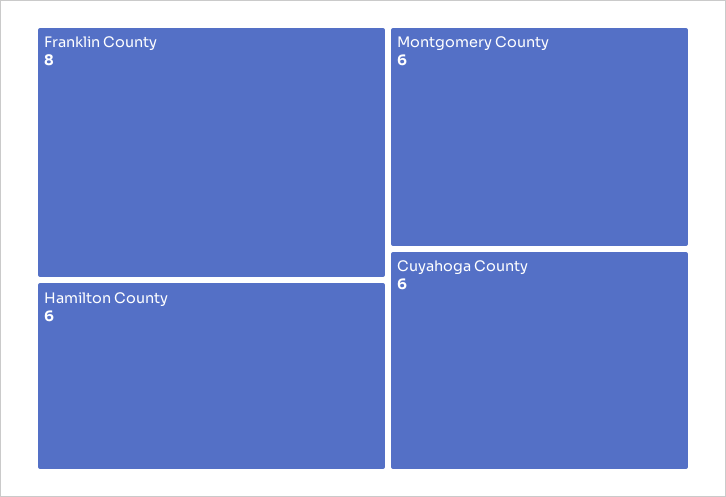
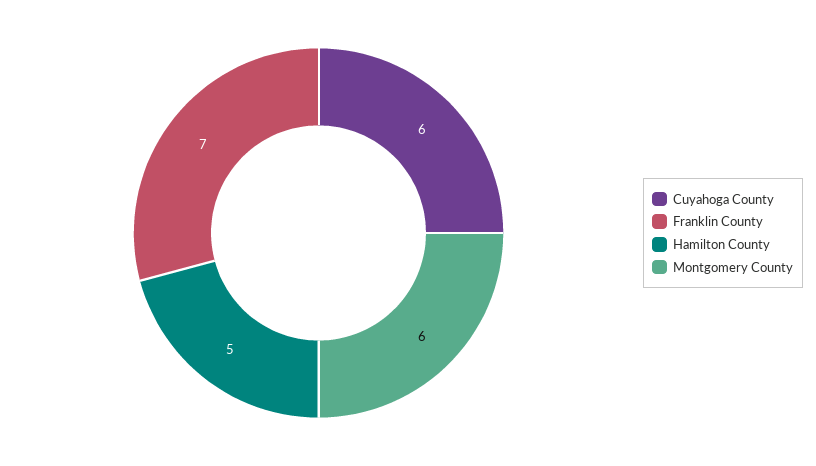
Franklin County: 8 -> 7
Hamilton County: 6 -> 5

